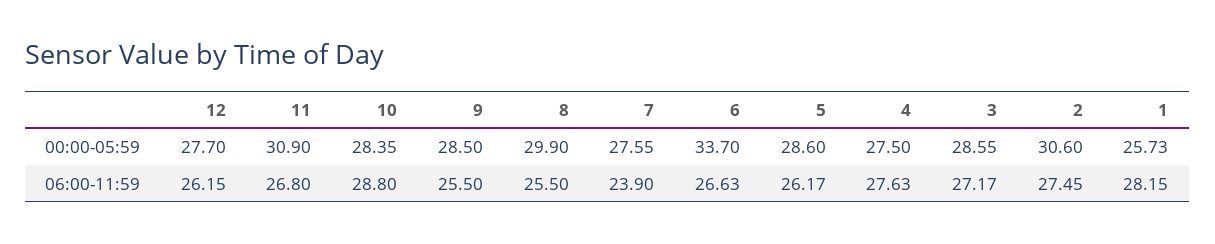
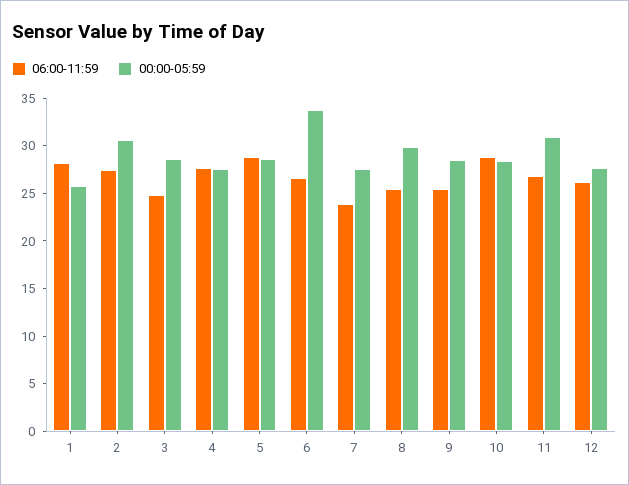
06:00-11:59, 5: 26.17 -> 29
06:00-11:59, 3: 27.17 -> 25

